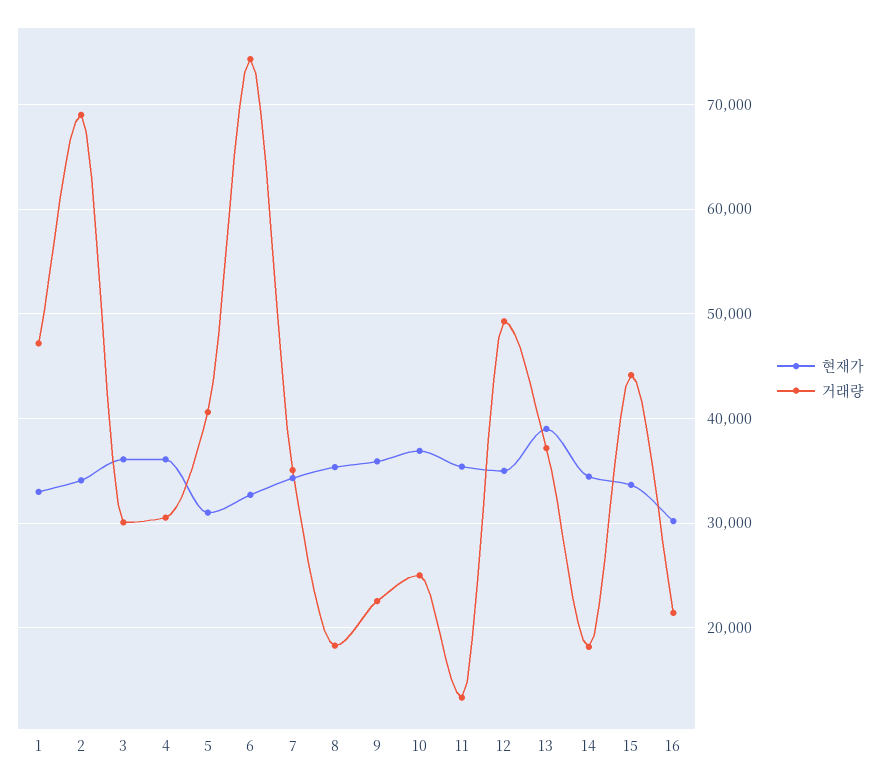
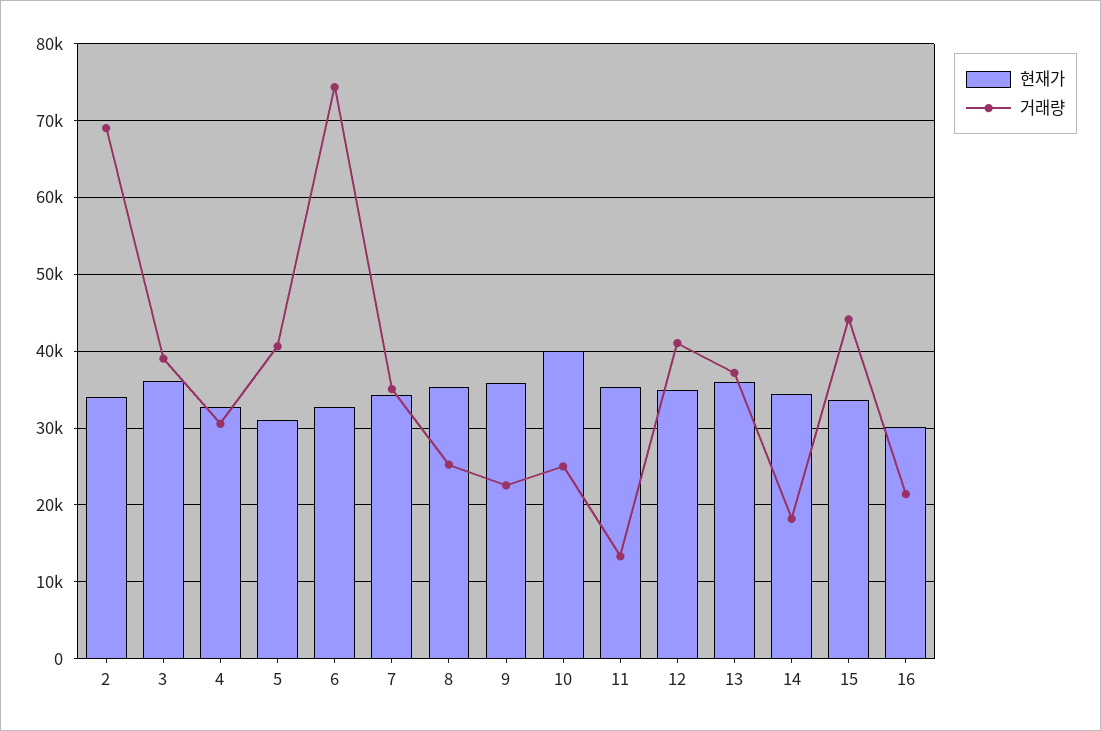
현재가, 1: 33000 -> none
거래량, 1: 47000 -> none
거래량, 3: 30000 -> 39000
현재가, 4: 36000 -> 33000
거래량, 8: 18000 -> 25000
현재가, 10: 37000 -> 40000
거래량, 12: 49000 -> 41000
현재가, 13: 39000 -> 36000

